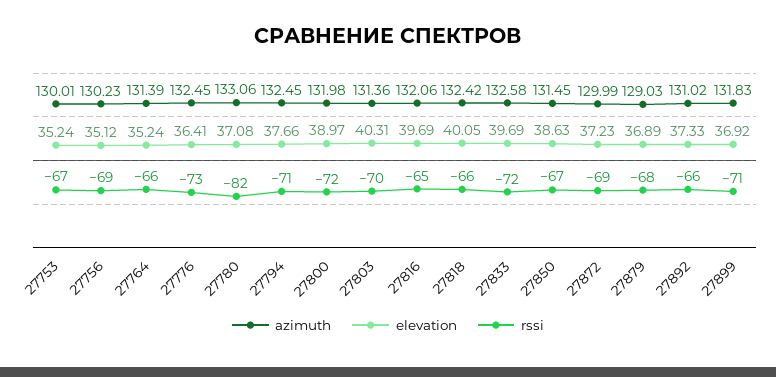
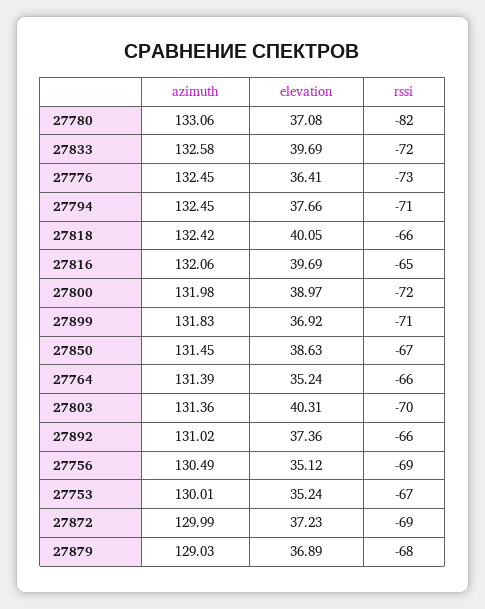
azimuth, 27756: 130.23 -> 130.49
elevation, 27892: 37.33 -> 37.36

